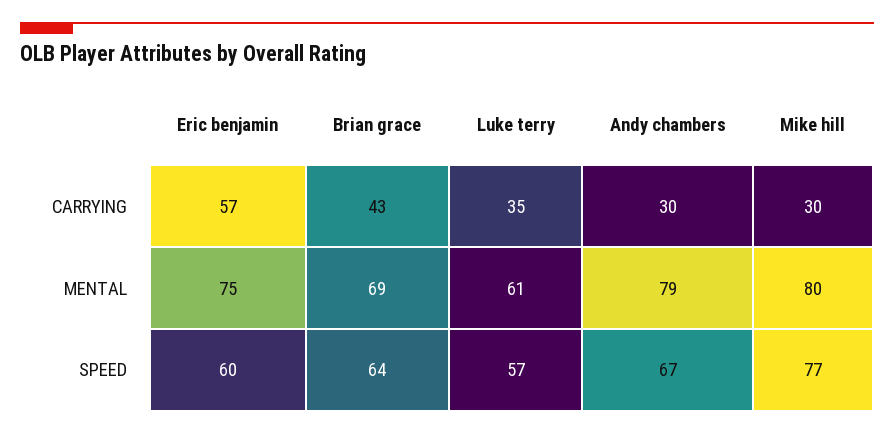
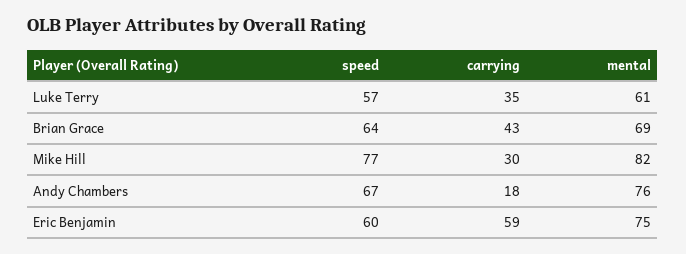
Eric benjamin, CARRYING: 57 -> 59
Andy chambers, CARRYING: 30 -> 18
Andy chambers, MENTAL: 79 -> 76
Mike hill, MENTAL: 80 -> 82

